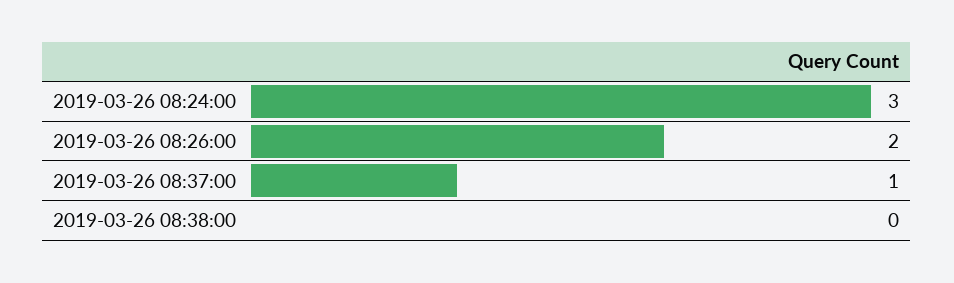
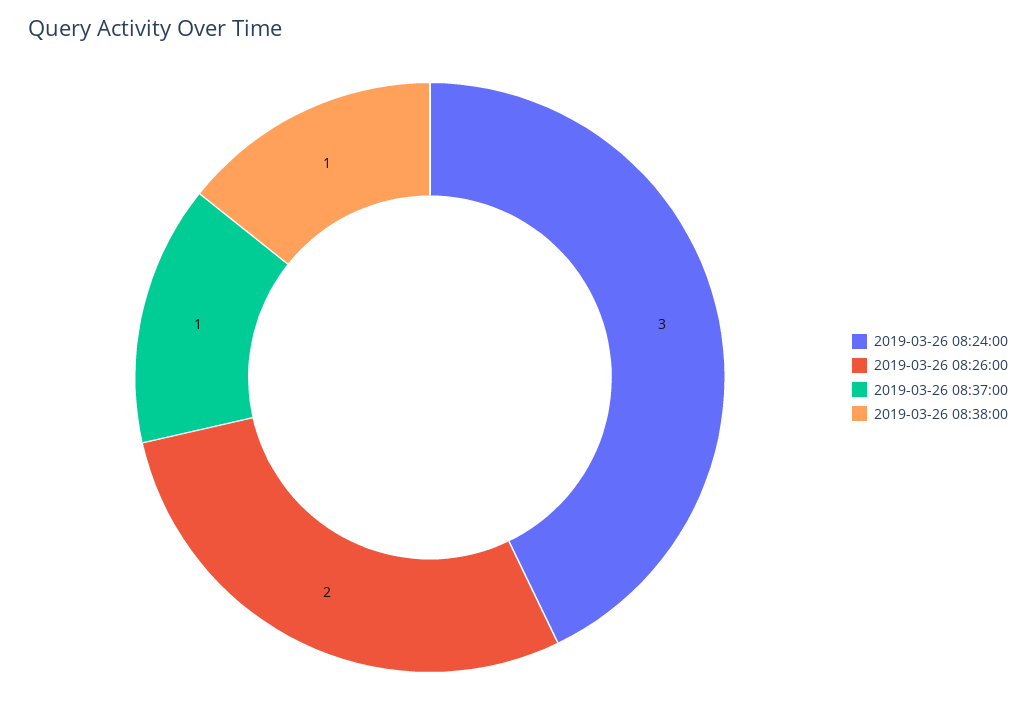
2019-03-26 08:38:00: 0 -> 1

